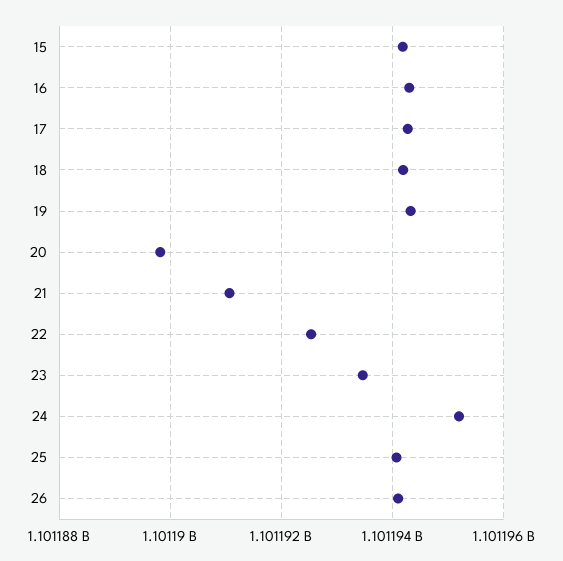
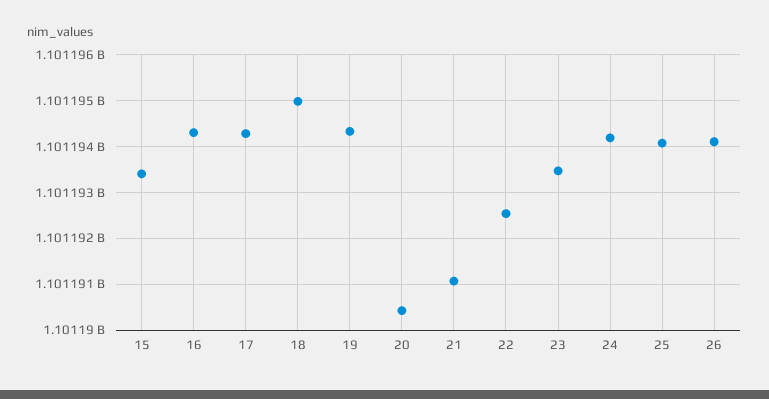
15: 1101194200 -> 1101193400
18: 1101194200 -> 1101195000
20: 1101189800 -> 1101190400
24: 1101195200 -> 1101194200

